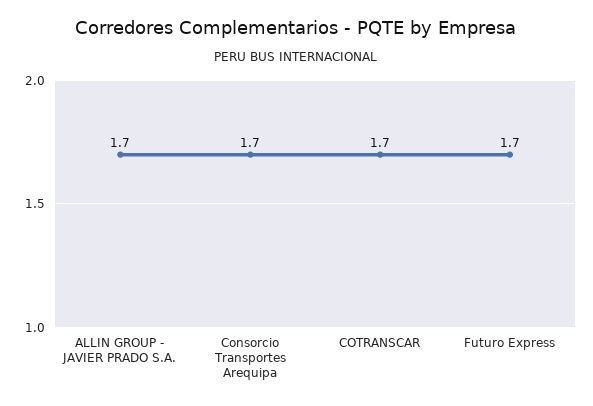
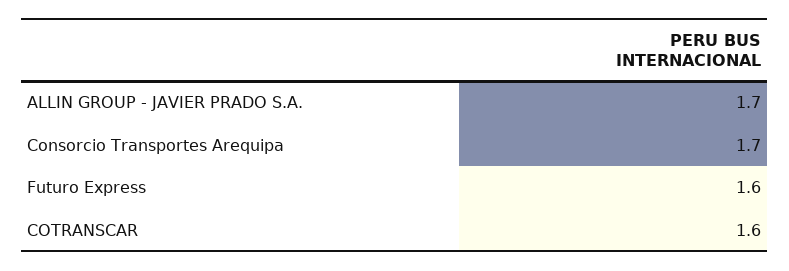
COTRANSCAR: 1.7 -> 1.6
Futuro Express: 1.7 -> 1.6

